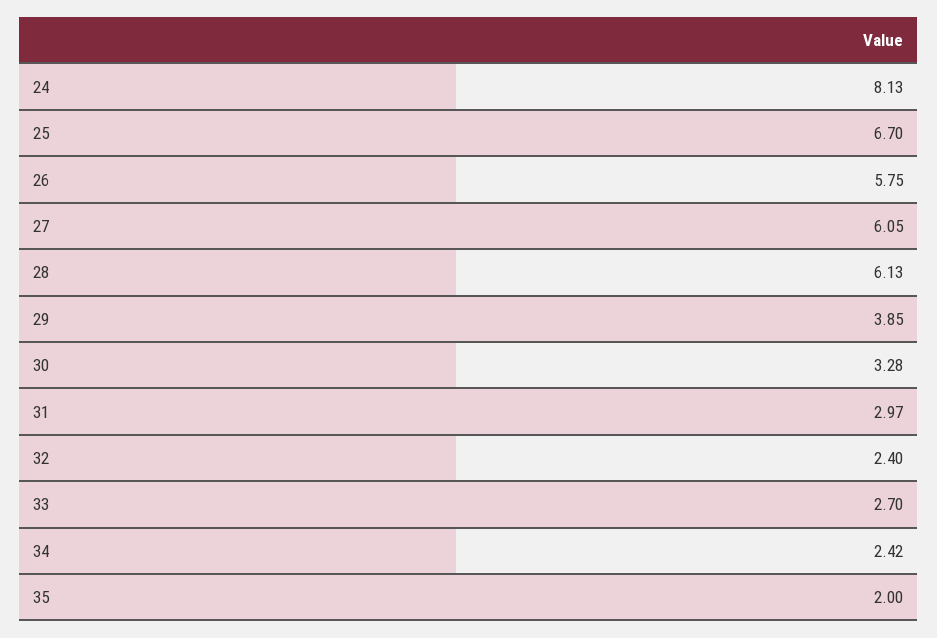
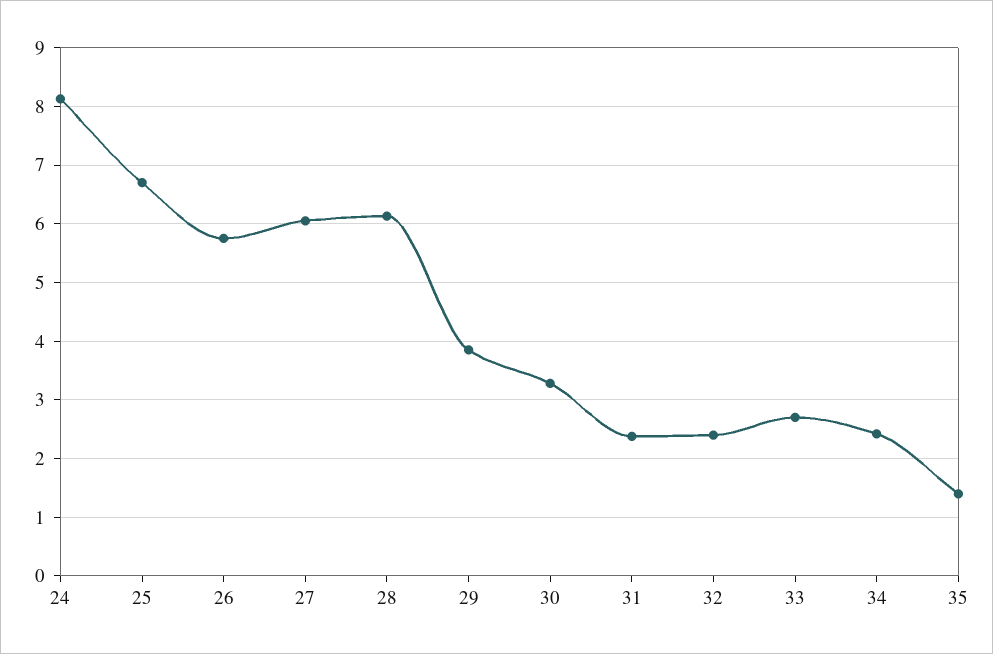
31: 2.97 -> 2.4
35: 2 -> 1.4

